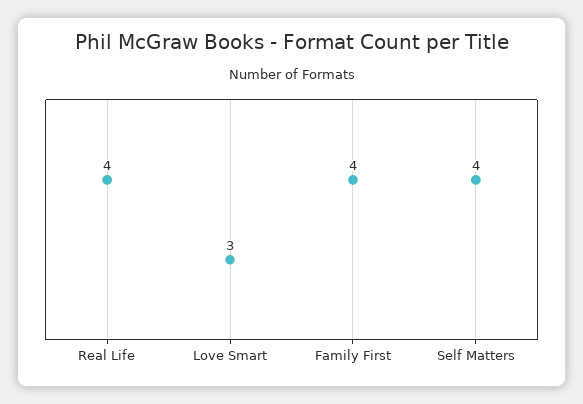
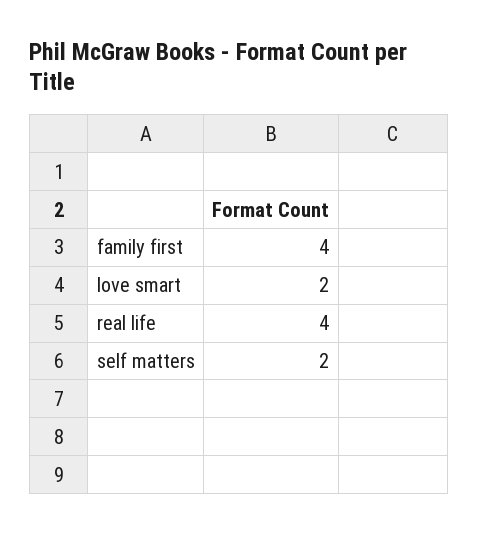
Love Smart: 3 -> 2
Self Matters: 4 -> 2

